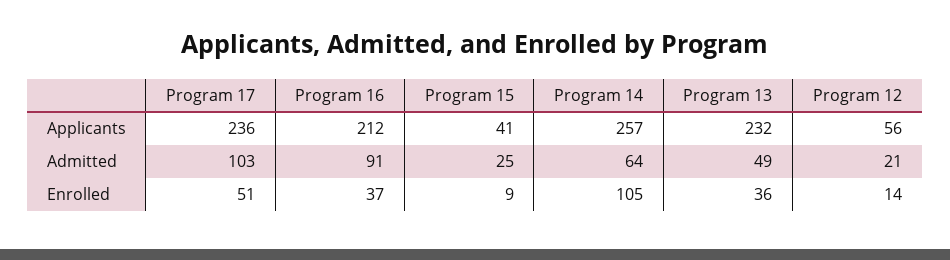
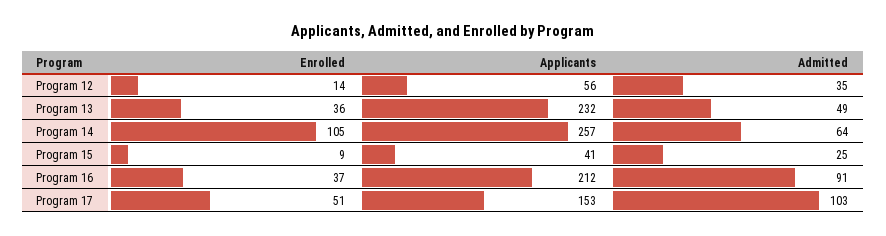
Program 17, Applicants: 236 -> 153
Program 12, Admitted: 21 -> 35

